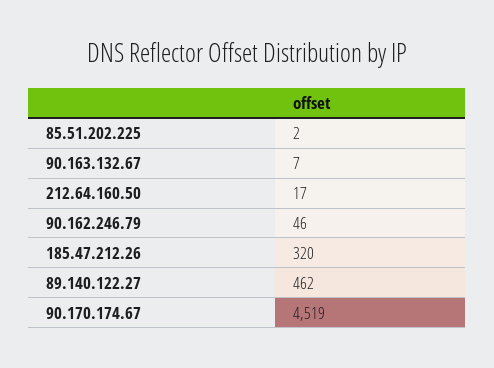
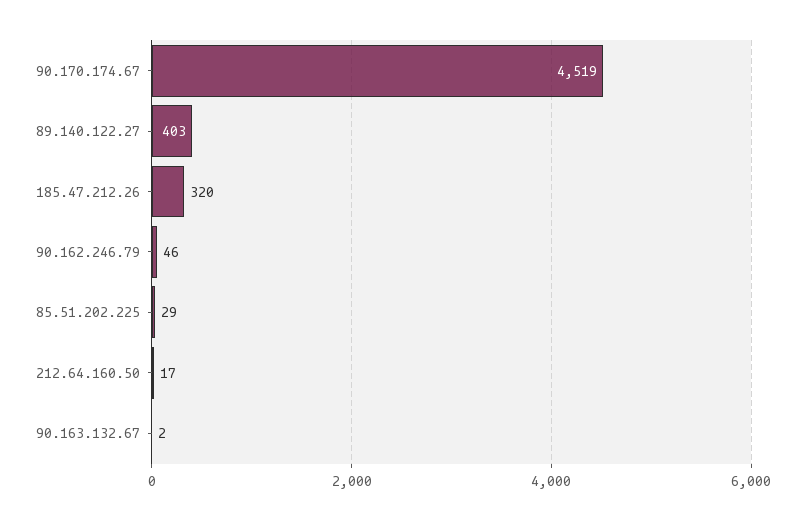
85.51.202.225: 2 -> 29
90.163.132.67: 7 -> 2
89.140.122.27: 462 -> 403

